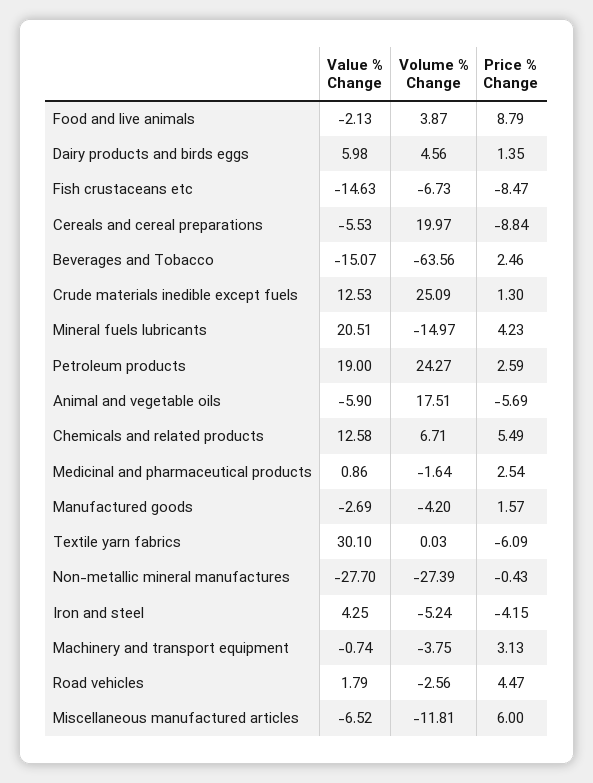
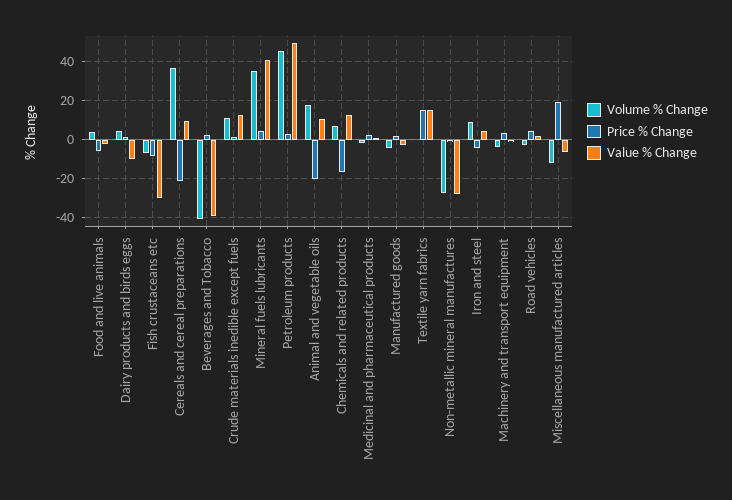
Price % Change, Food and live animals: 8.79 -> -5
Value % Change, Dairy products and birds eggs: 5.98 -> -10
Value % Change, Fish crustaceans etc: -14.63 -> -30
Value % Change, Cereals and cereal preparations: -5.53 -> 10
Volume % Change, Cereals and cereal preparations: 19.97 -> 35
Price % Change, Cereals and cereal preparations: -8.84 -> -20
Value % Change, Beverages and Tobacco: -15.07 -> -40
Volume % Change, Beverages and Tobacco: -63.56 -> -40
Volume % Change, Crude materials inedible except fuels: 25.09 -> 10
Value % Change, Mineral fuels lubricants: 20.51 -> 40
Volume % Change, Mineral fuels lubricants: -14.97 -> 35
Value % Change, Petroleum products: 19 -> 50
Volume % Change, Petroleum products: 24.27 -> 45
Value % Change, Animal and vegetable oils: -5.9 -> 10
Price % Change, Animal and vegetable oils: -5.69 -> -20
Price % Change, Chemicals and related products: 5.49 -> -15
Value % Change, Textile yarn fabrics: 30.1 -> 15
Price % Change, Textile yarn fabrics: -6.09 -> 15
Volume % Change, Iron and steel: -5.24 -> 10
Price % Change, Miscellaneous manufactured articles: 6 -> 20

